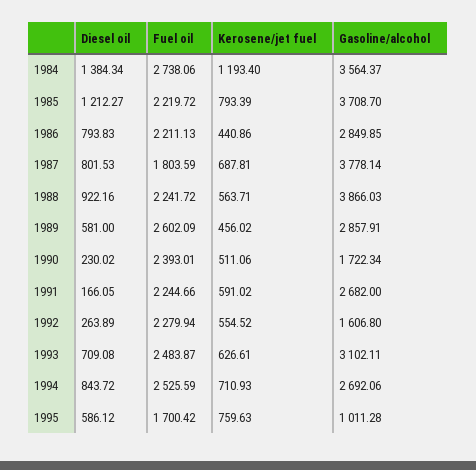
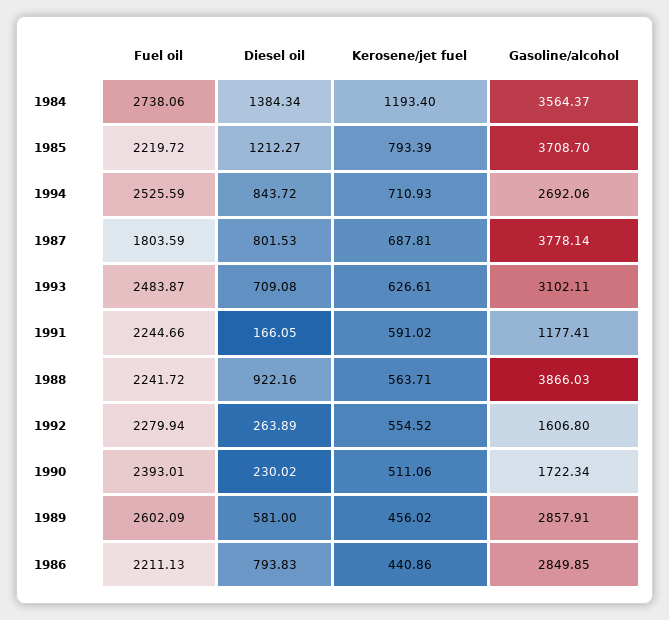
Gasoline/alcohol, 1991: 2682 -> 1177.41
Diesel oil, 1995: 586.12 -> none
Fuel oil, 1995: 1700.42 -> none
Kerosene/jet fuel, 1995: 759.63 -> none
Gasoline/alcohol, 1995: 1011.28 -> none

